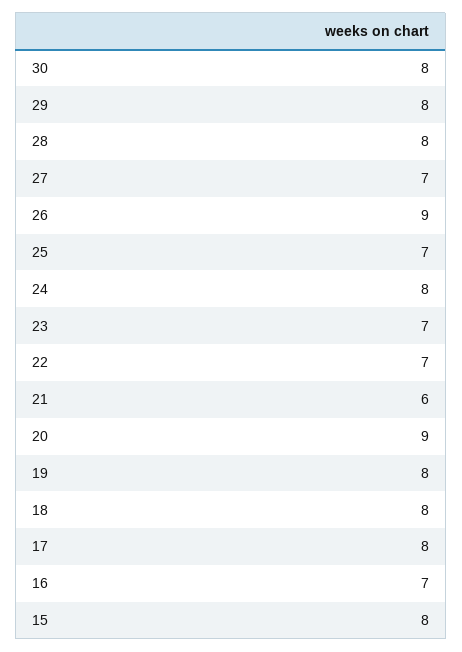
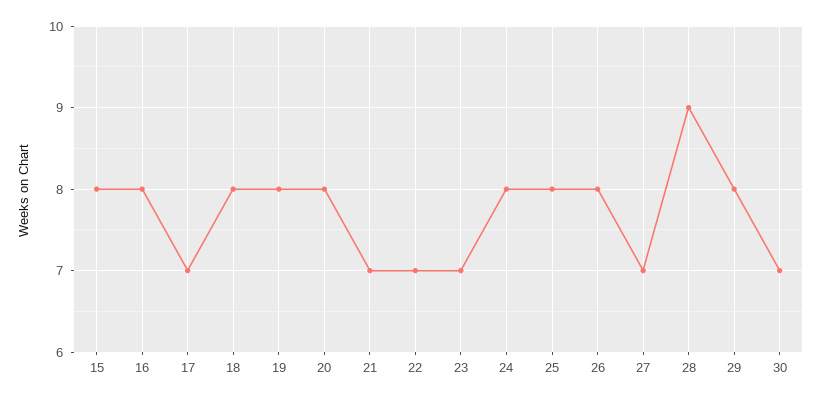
30: 8 -> 7
28: 8 -> 9
26: 9 -> 8
25: 7 -> 8
21: 6 -> 7
20: 9 -> 8
17: 8 -> 7
16: 7 -> 8

